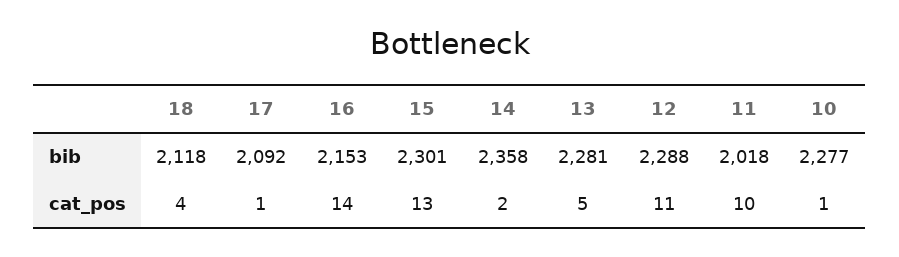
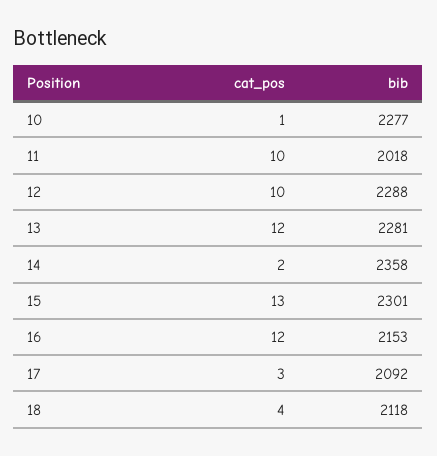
17, cat_pos: 1 -> 3
16, cat_pos: 14 -> 12
13, cat_pos: 5 -> 12
12, cat_pos: 11 -> 10

